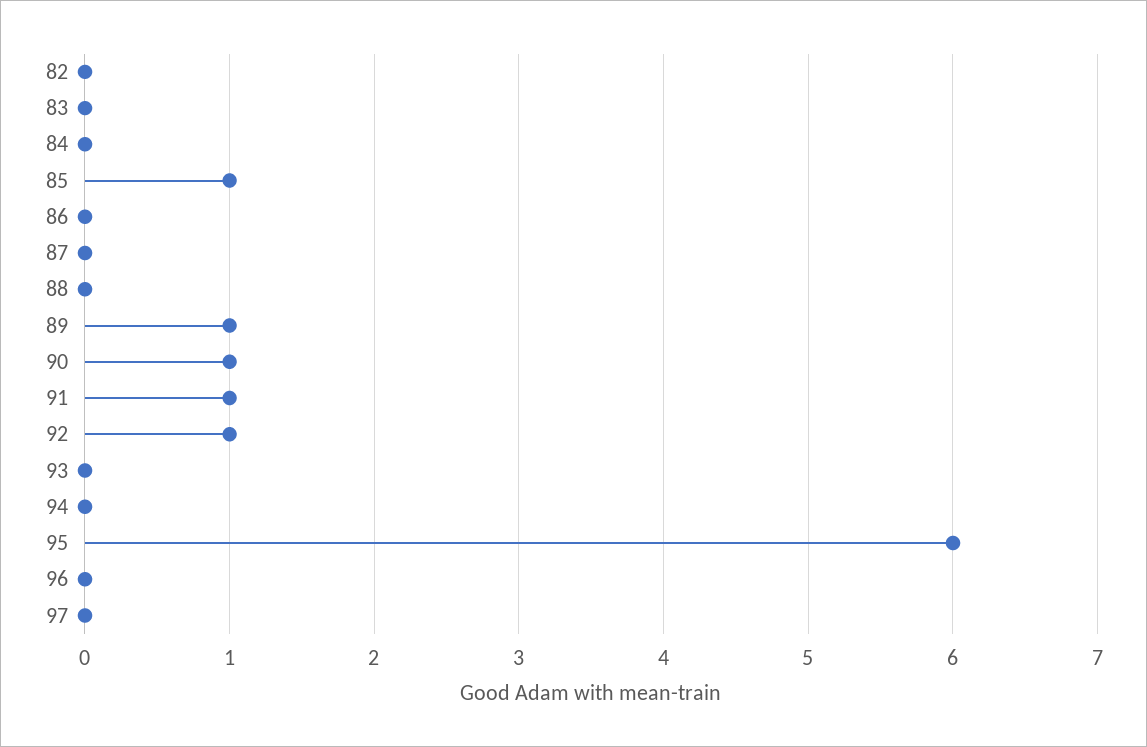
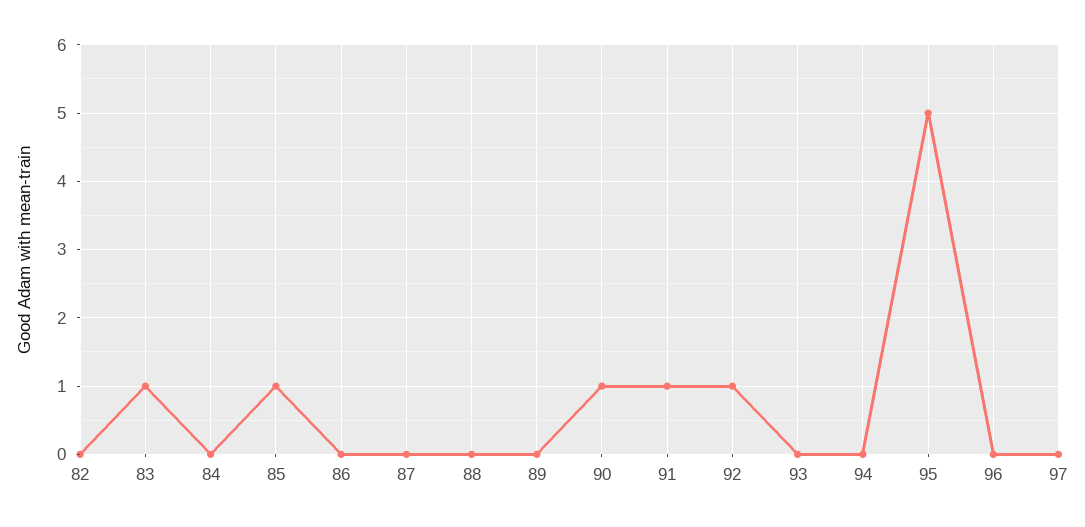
83: 0 -> 1
89: 1 -> 0
95: 6 -> 5

